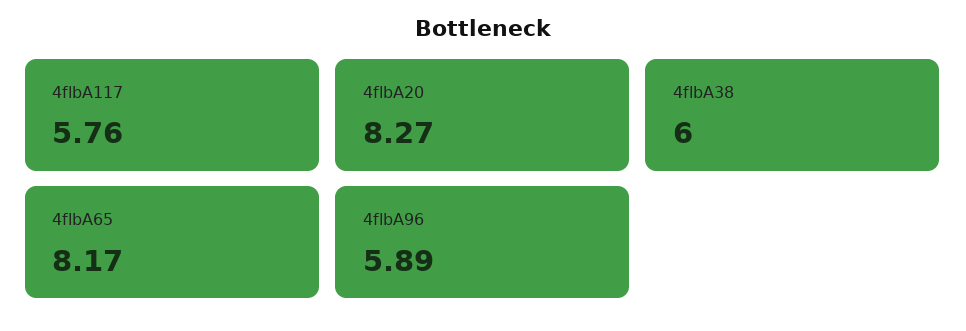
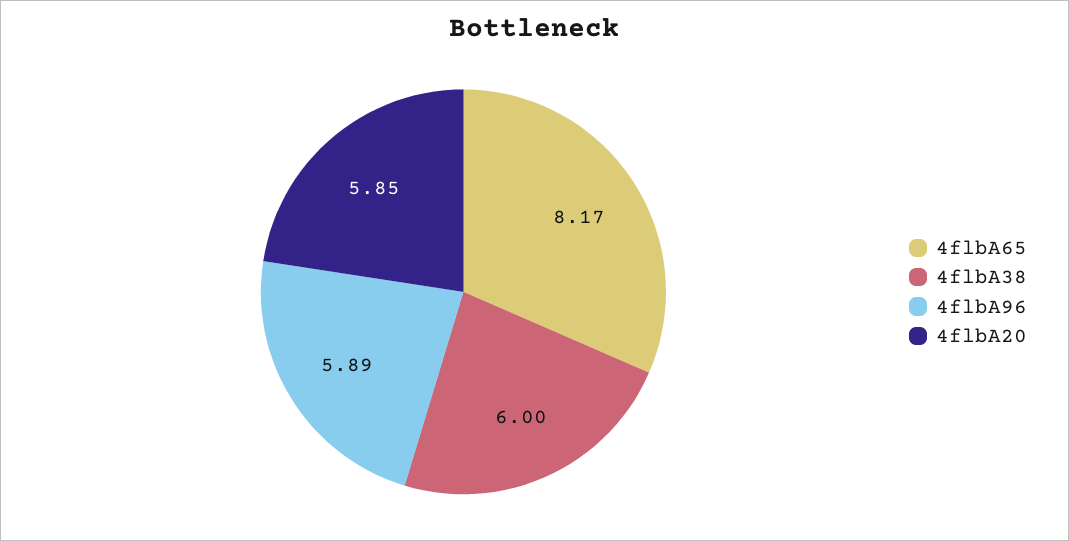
4flbA117: 5.76 -> none
4flbA20: 8.27 -> 5.85

